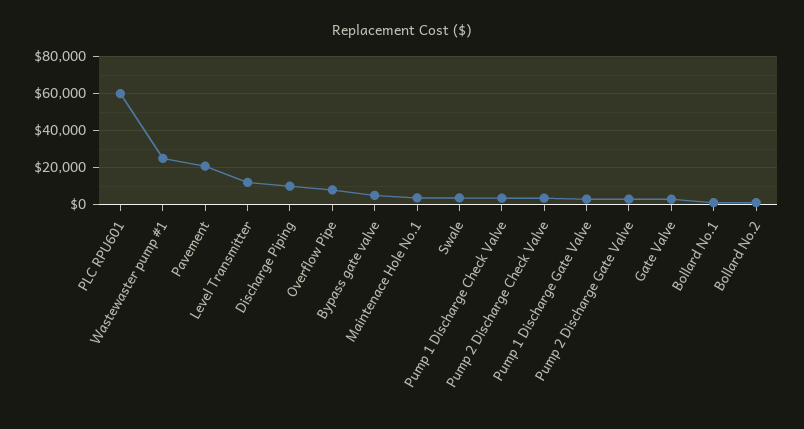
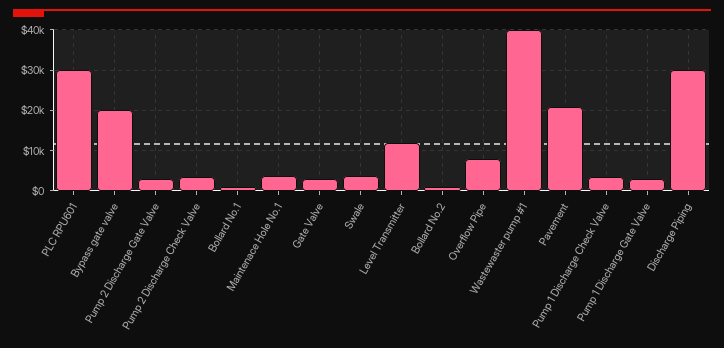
PLC RPU601: 60000 -> 30000
Wastewaster pump #1: 25000 -> 40000
Discharge Piping: 10000 -> 30000
Bypass gate valve: 5000 -> 20000

